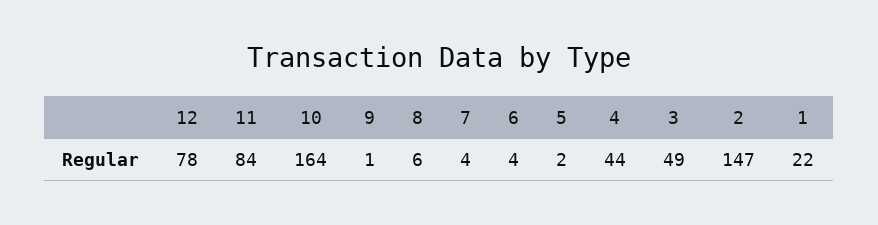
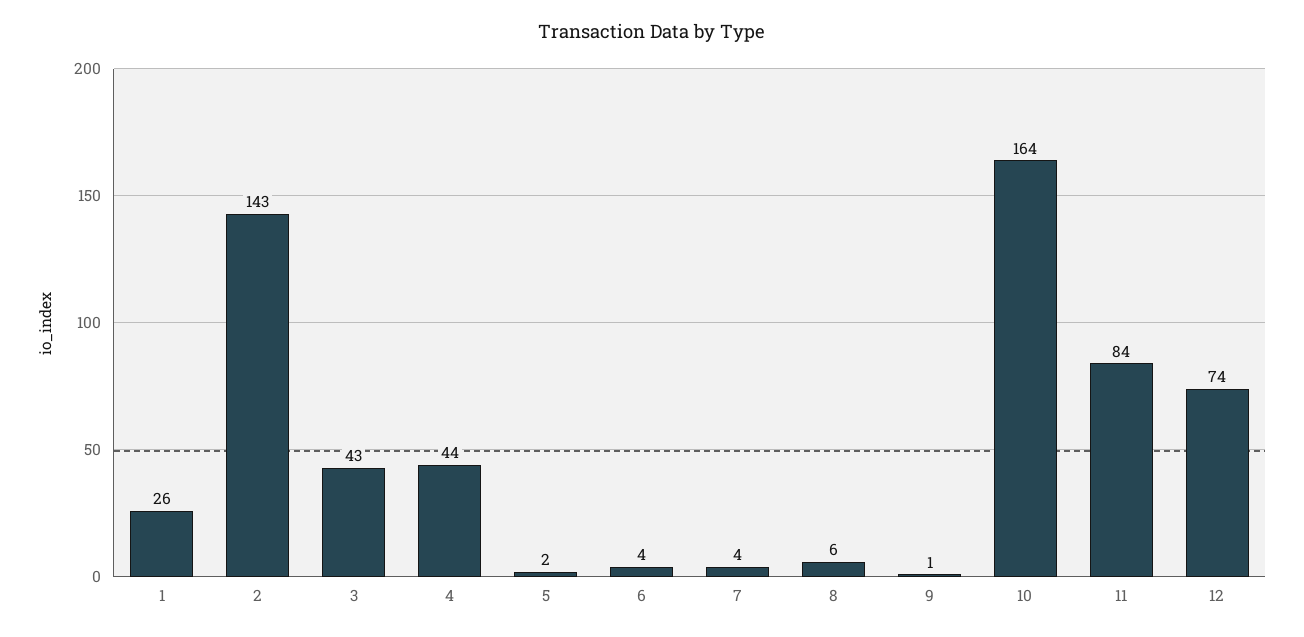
12: 78 -> 74
3: 49 -> 43
2: 147 -> 143
1: 22 -> 26

